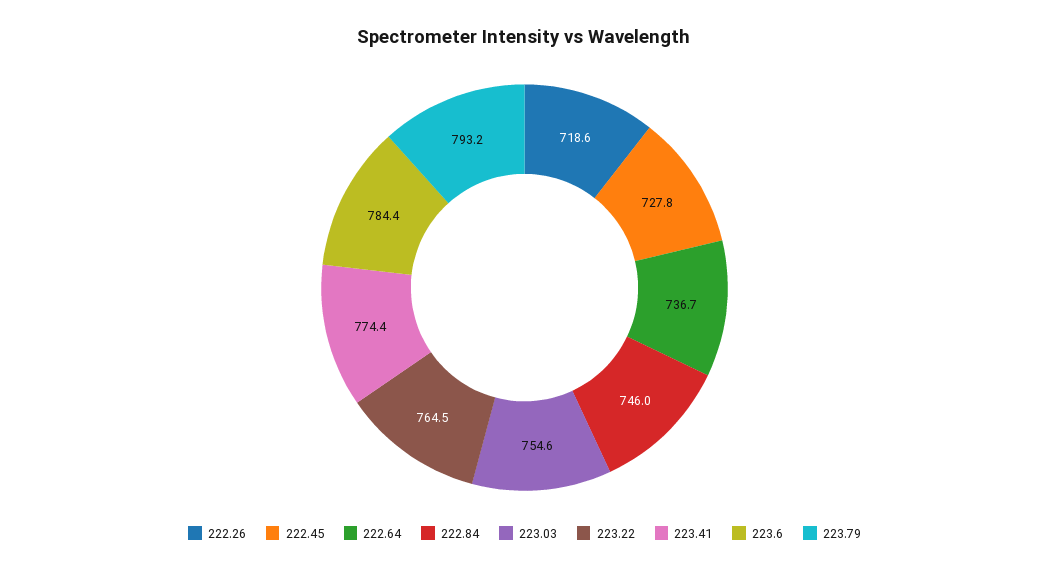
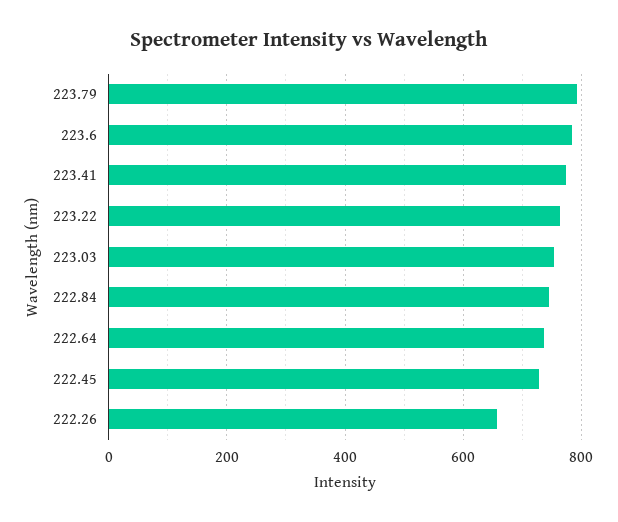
222.26: 718.6 -> 660

